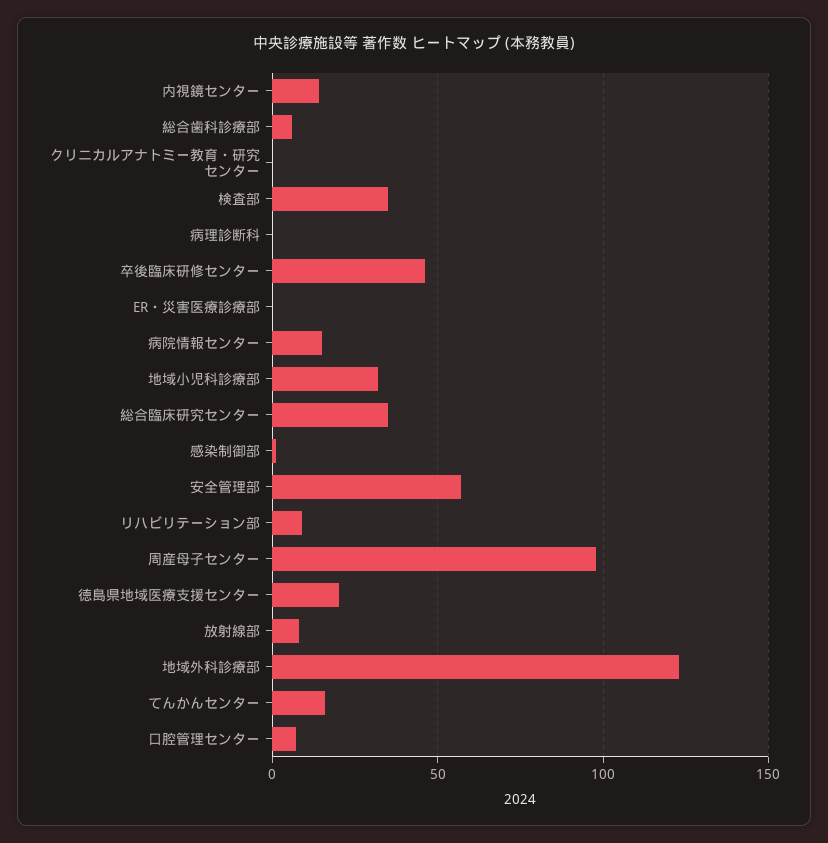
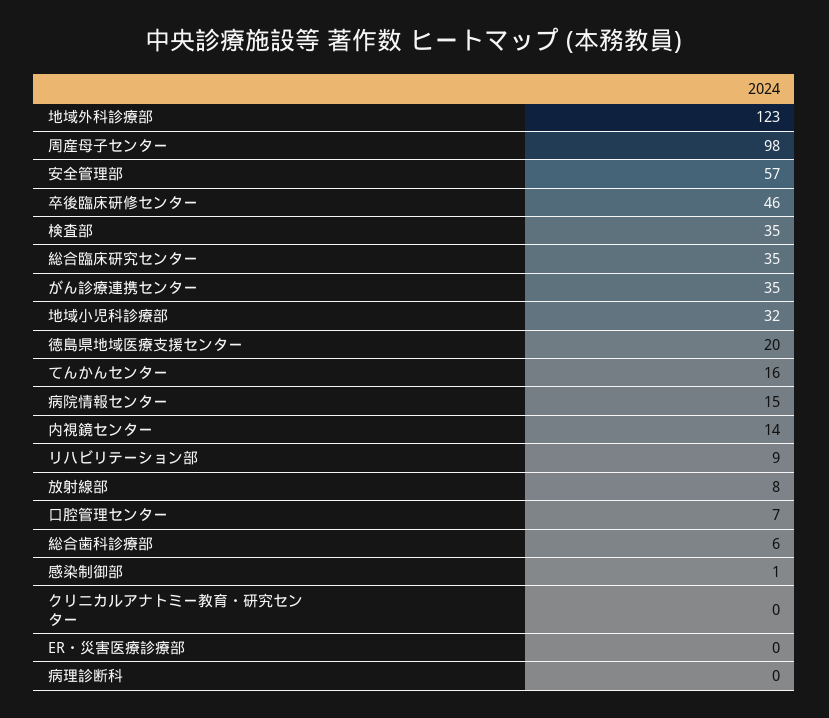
がん診療連携センター: none -> 35

